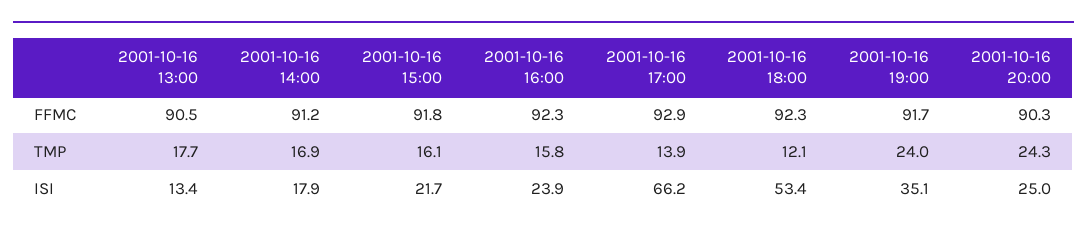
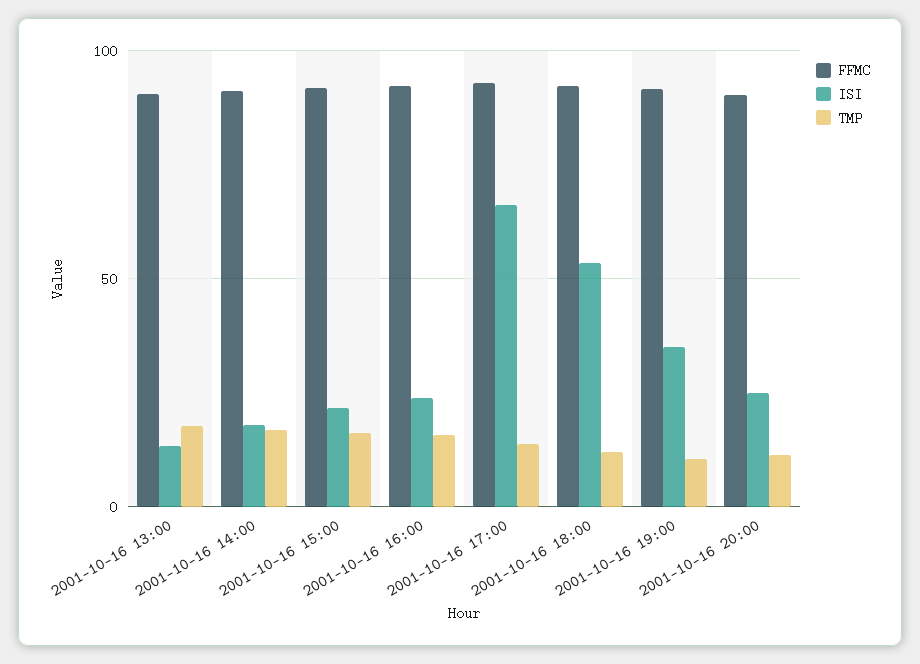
TMP, 2001-10-16 19:00: 24 -> 10
TMP, 2001-10-16 20:00: 24.3 -> 10

